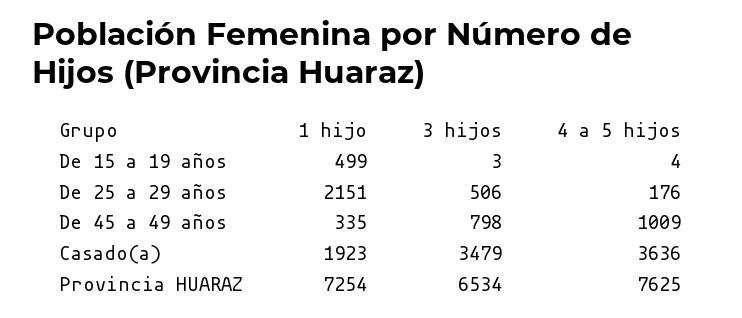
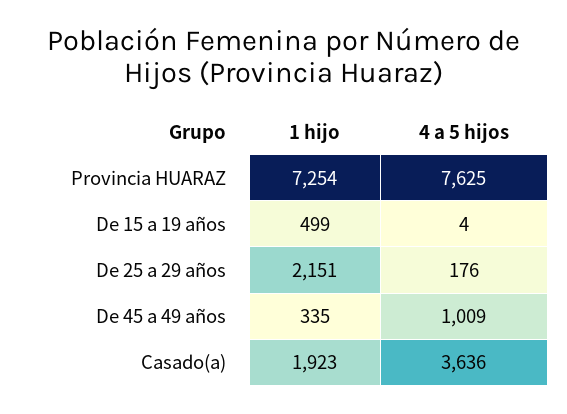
3 hijos, De 15 a 19 años: 3 -> none
3 hijos, De 25 a 29 años: 506 -> none
3 hijos, De 45 a 49 años: 798 -> none
3 hijos, Casado(a): 3479 -> none
3 hijos, Provincia HUARAZ: 6534 -> none

